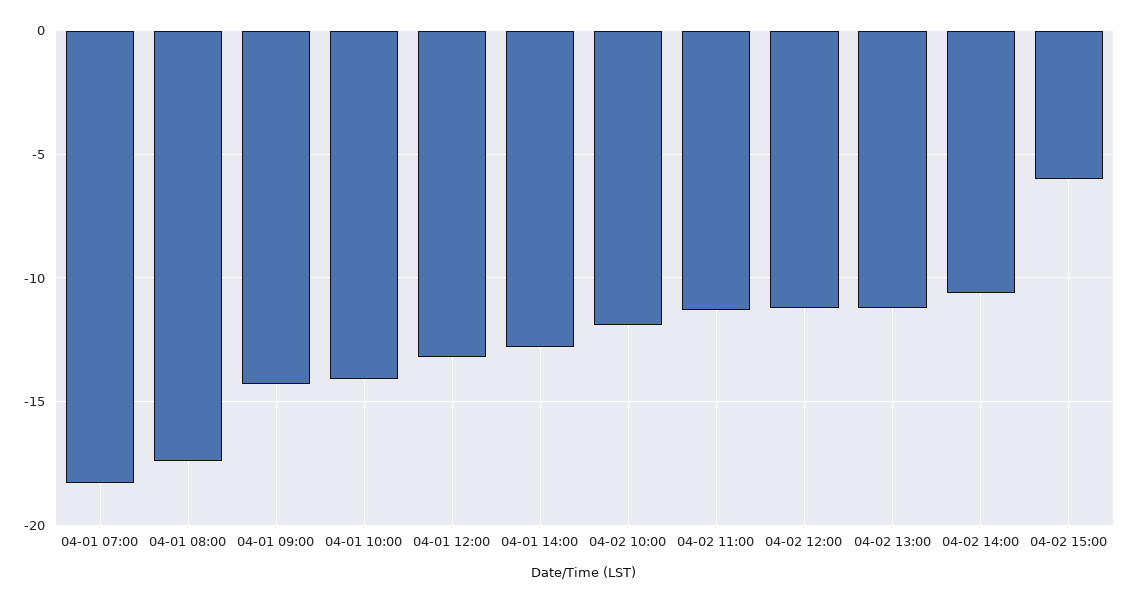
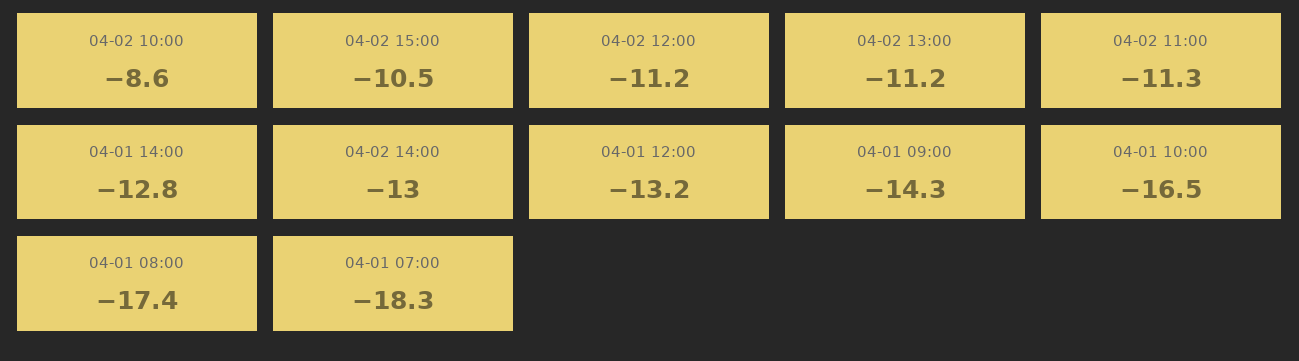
04-01 10:00: -14 -> -16.5
04-02 10:00: -12 -> -8.6
04-02 14:00: -10.5 -> -13
04-02 15:00: -6 -> -10.5

